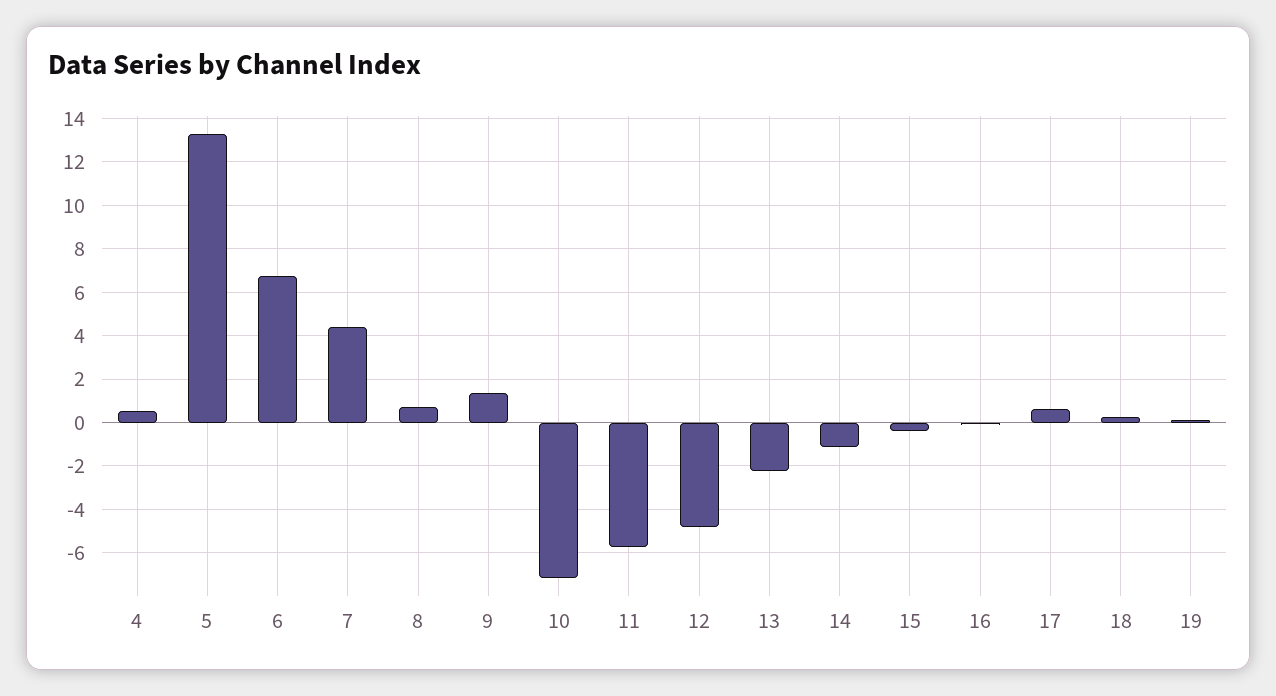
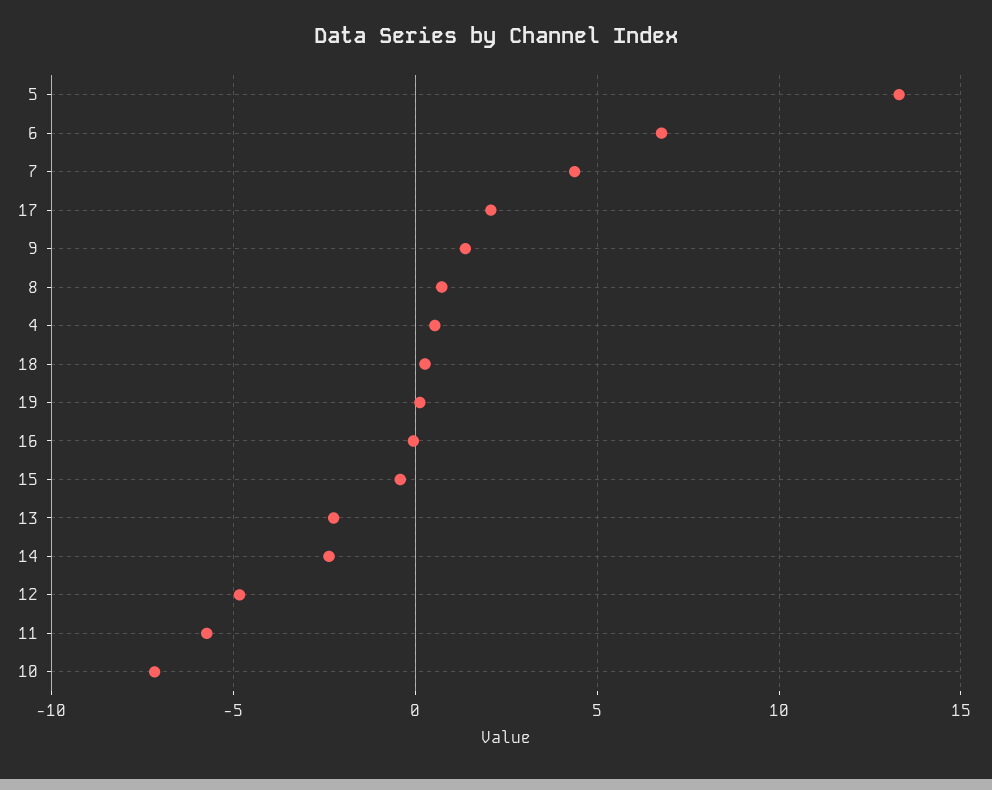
14: -1 -> -2.5
17: 0.5 -> 2

